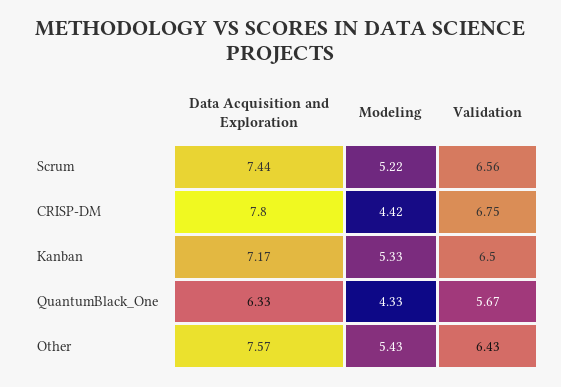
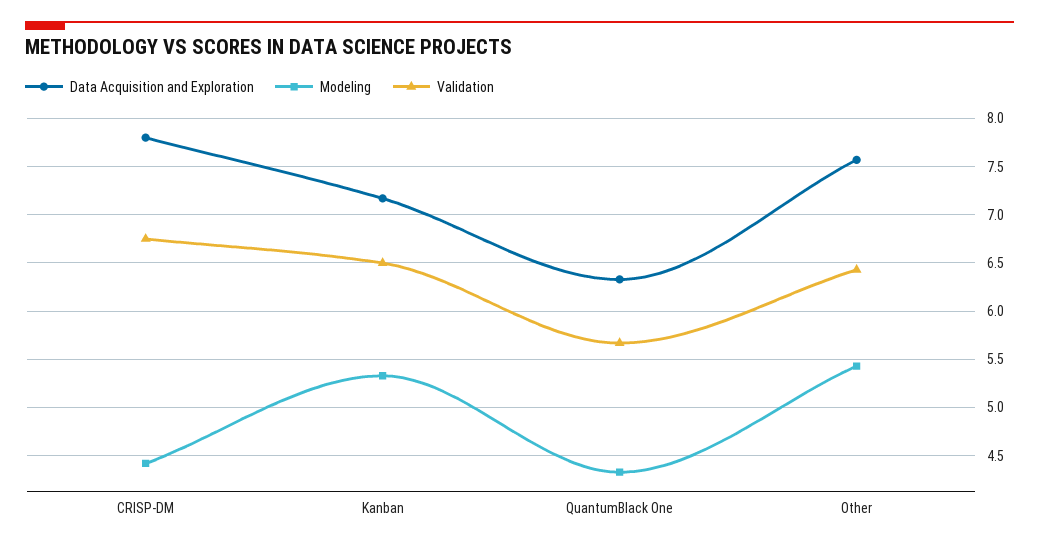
Data Acquisition and Exploration, Scrum: 7.44 -> none
Modeling, Scrum: 5.22 -> none
Validation, Scrum: 6.56 -> none

